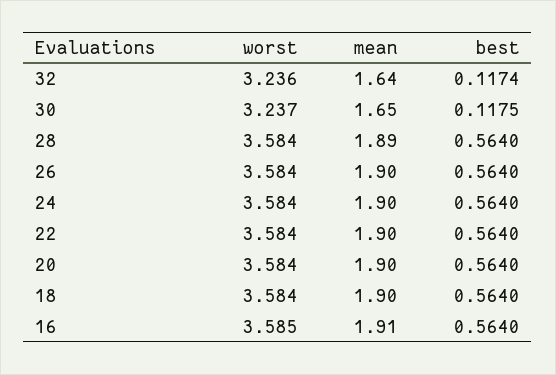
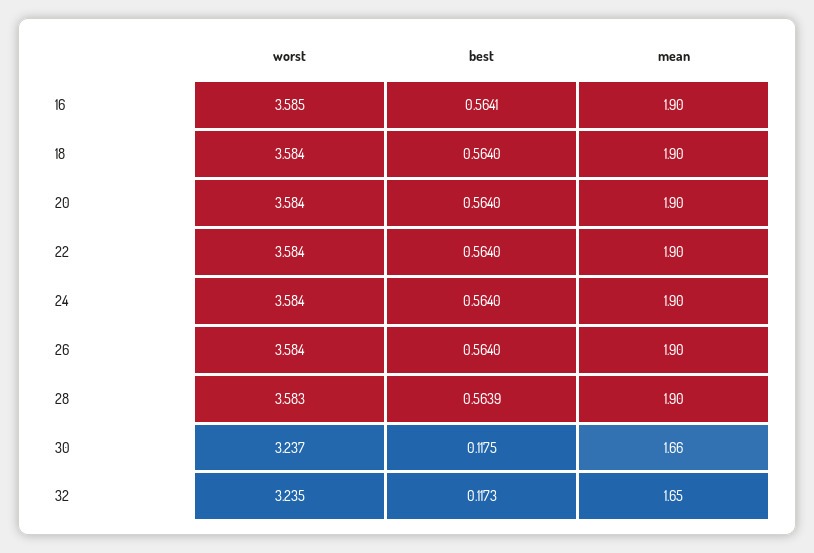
worst, 32: 3.236 -> 3.235
mean, 32: 1.64 -> 1.65
best, 32: 0.1174 -> 0.1173
mean, 30: 1.65 -> 1.66
worst, 28: 3.584 -> 3.583
mean, 28: 1.89 -> 1.9
best, 28: 0.564 -> 0.5639
mean, 16: 1.91 -> 1.9
best, 16: 0.564 -> 0.5641

